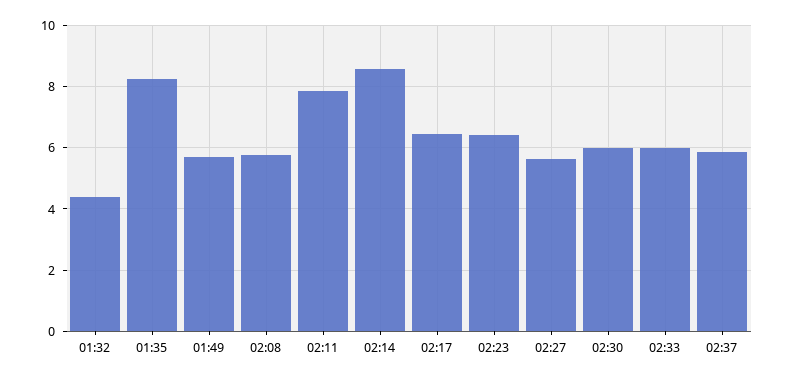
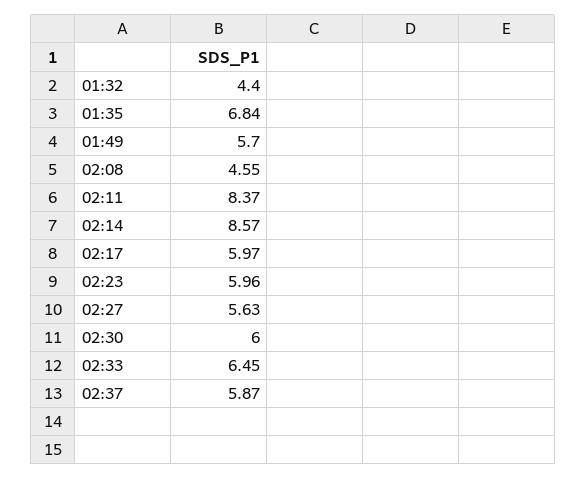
01:35: 8.2 -> 6.84
02:08: 5.8 -> 4.55
02:11: 7.8 -> 8.37
02:17: 6.4 -> 5.97
02:23: 6.4 -> 5.96
02:33: 6 -> 6.45

